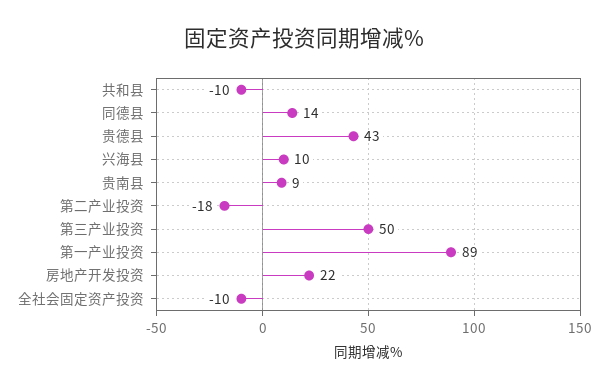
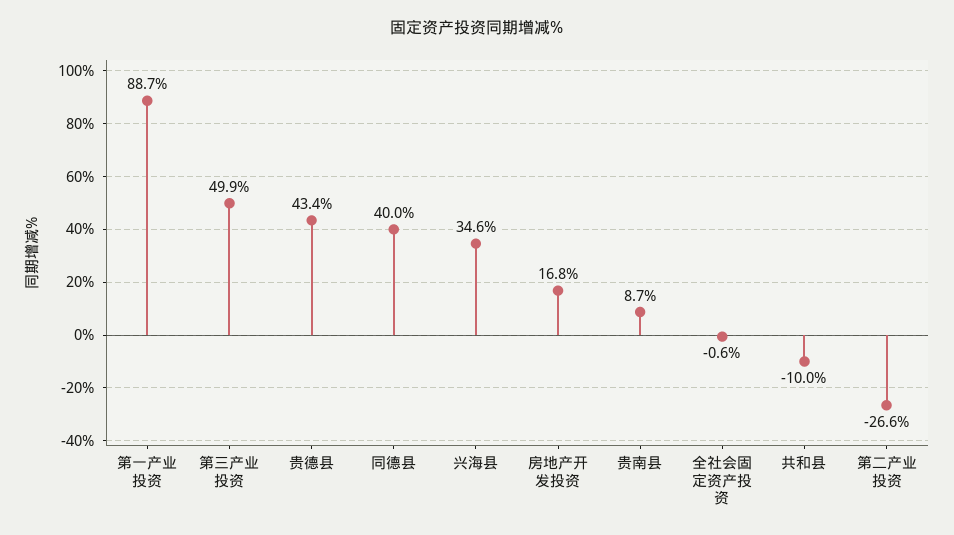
同德县: 14 -> 40
兴海县: 10 -> 34.6
第二产业投资: -18 -> -26.6
房地产开发投资: 22 -> 16.8
全社会固定资产投资: -10 -> -0.6

